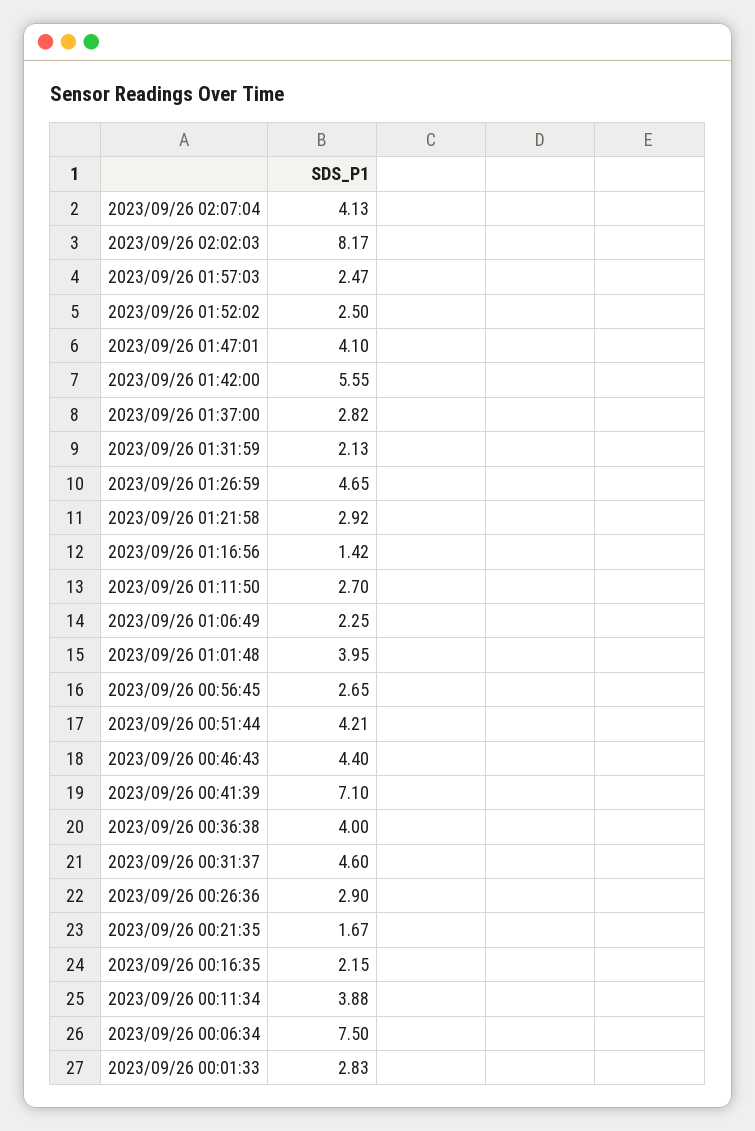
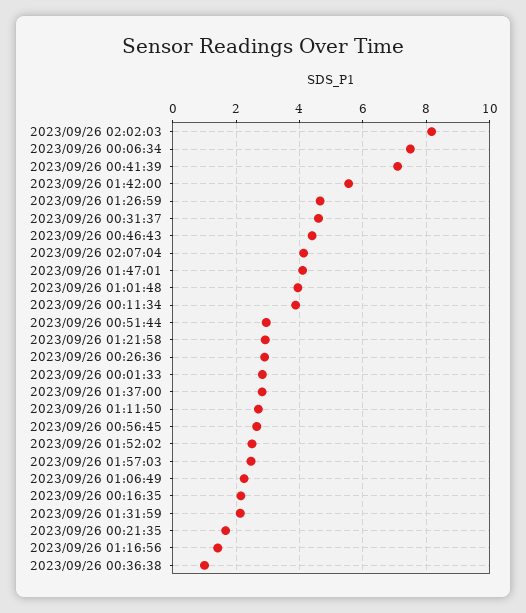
2023/09/26 00:51:44: 4.21 -> 3
2023/09/26 00:36:38: 4 -> 1

